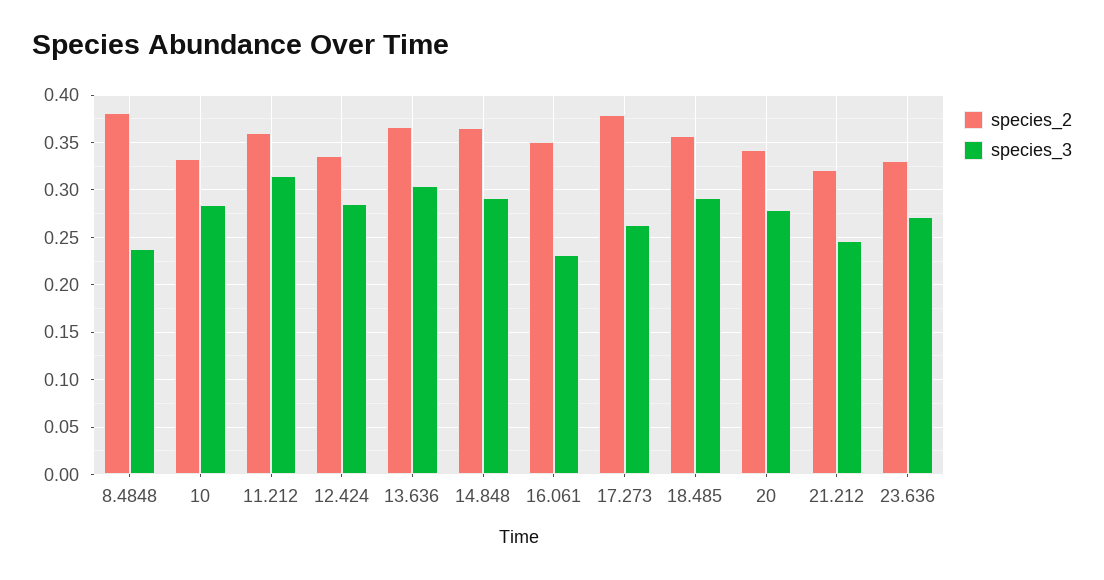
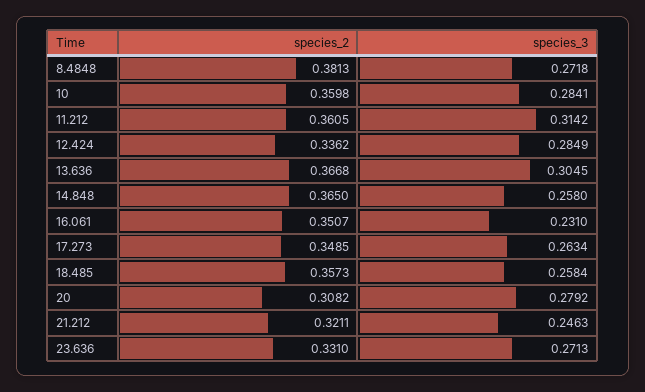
species_3, 8.4848: 0.24 -> 0.2718
species_2, 10: 0.33 -> 0.3598
species_3, 14.848: 0.29 -> 0.258
species_2, 17.273: 0.38 -> 0.3485
species_3, 18.485: 0.29 -> 0.2584
species_2, 20: 0.34 -> 0.3082

